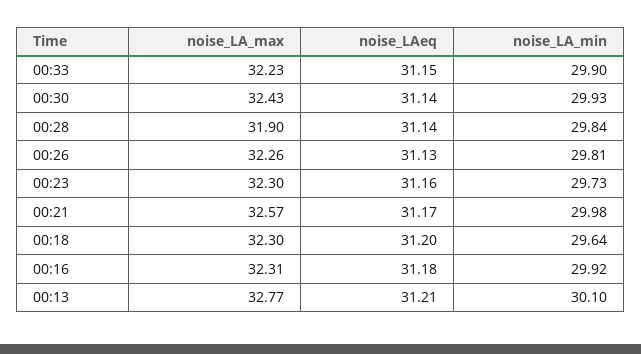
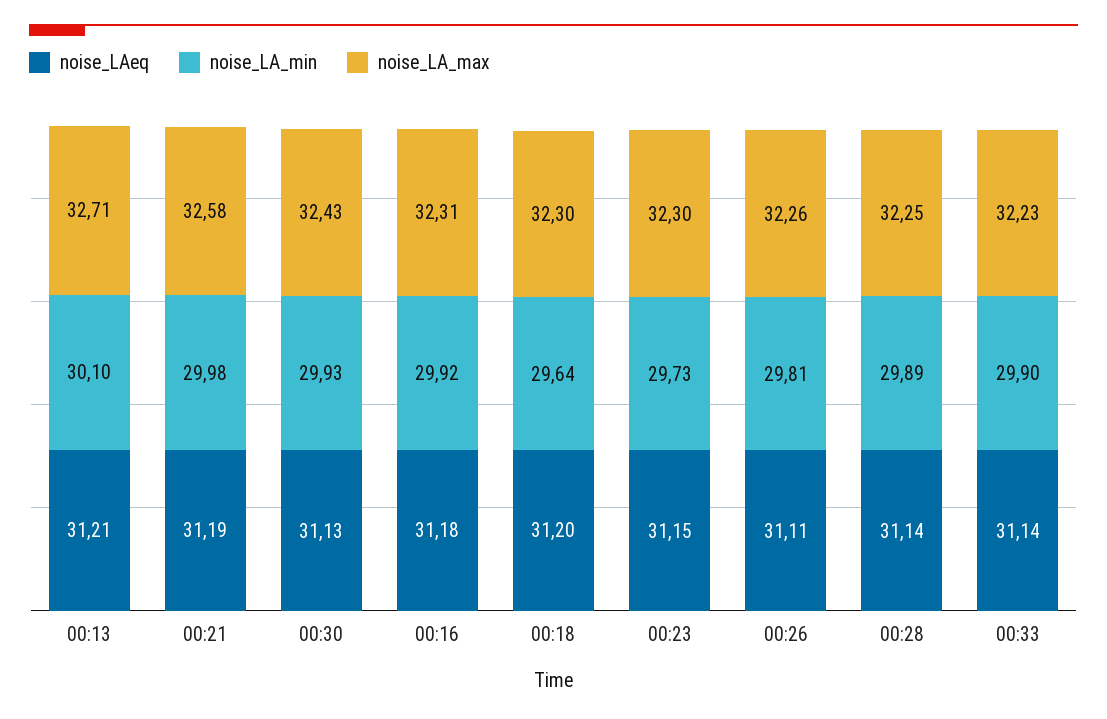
noise_LAeq, 00:33: 31.15 -> 31.14
noise_LAeq, 00:30: 31.14 -> 31.13
noise_LA_max, 00:28: 31.9 -> 32.25
noise_LA_min, 00:28: 29.84 -> 29.89
noise_LAeq, 00:26: 31.13 -> 31.11
noise_LAeq, 00:23: 31.16 -> 31.15
noise_LA_max, 00:21: 32.57 -> 32.58
noise_LAeq, 00:21: 31.17 -> 31.19
noise_LA_max, 00:13: 32.77 -> 32.71

